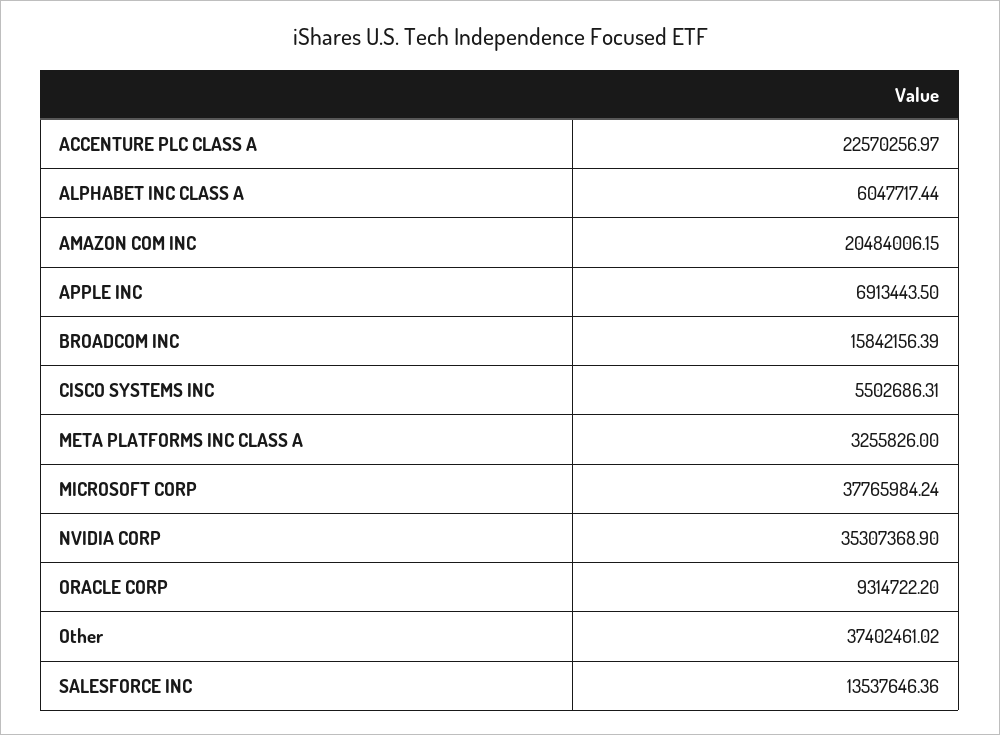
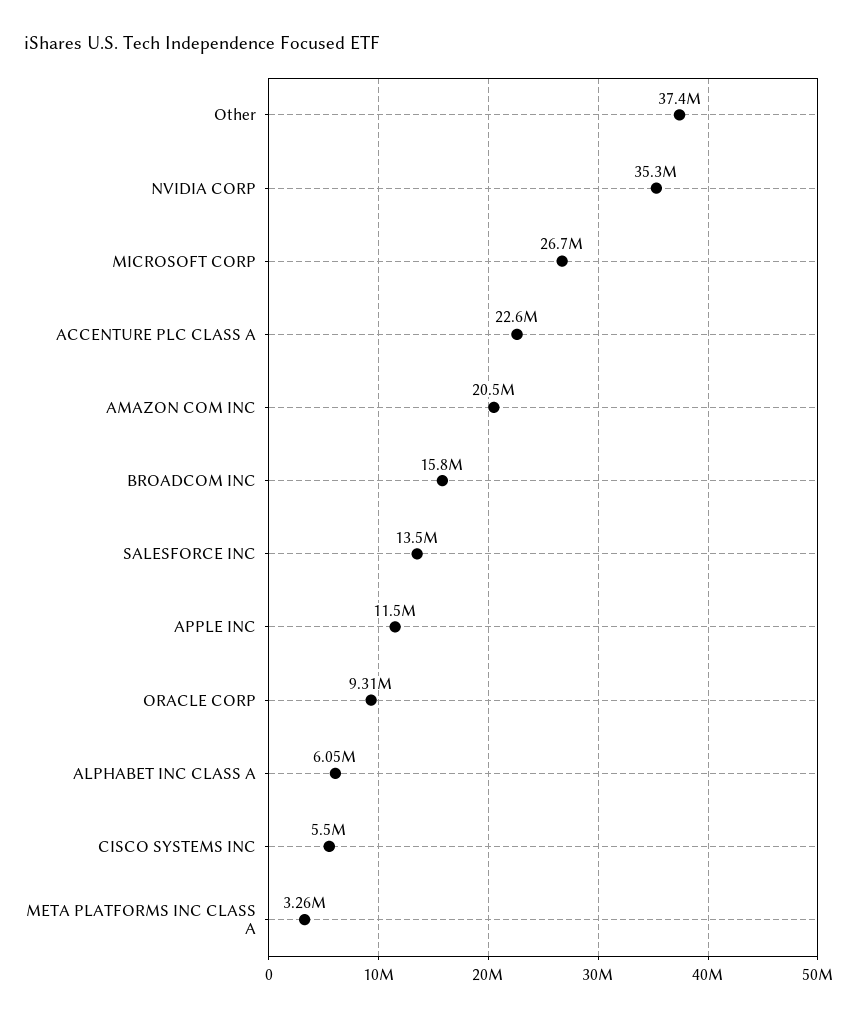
APPLE INC: 6913443.5 -> 11500000
MICROSOFT CORP: 37765984.24 -> 26700000

